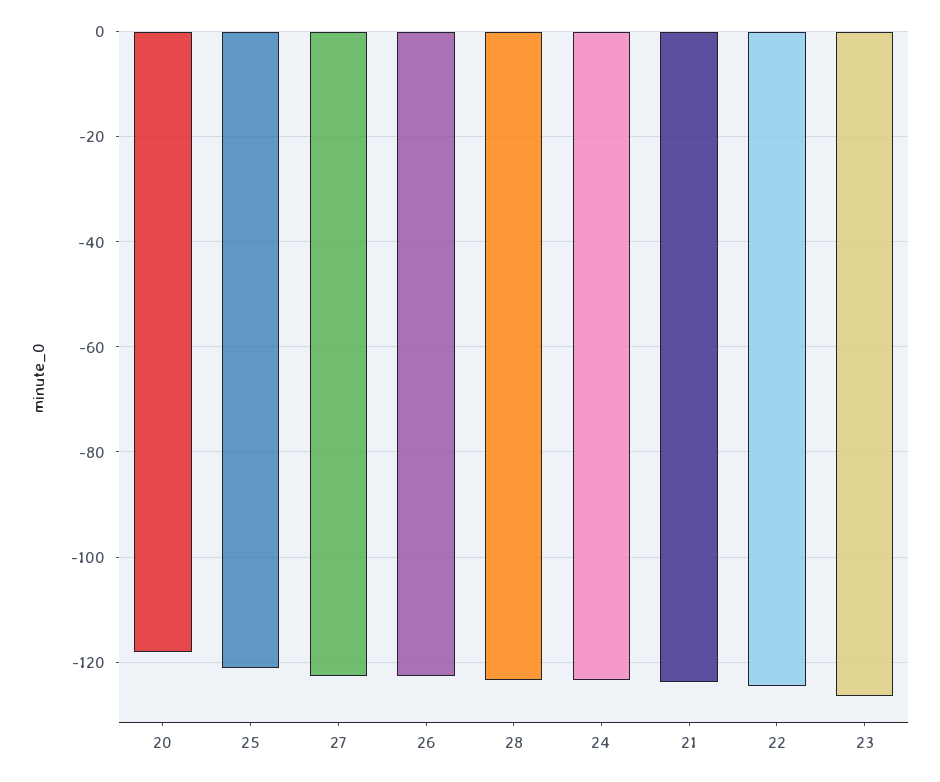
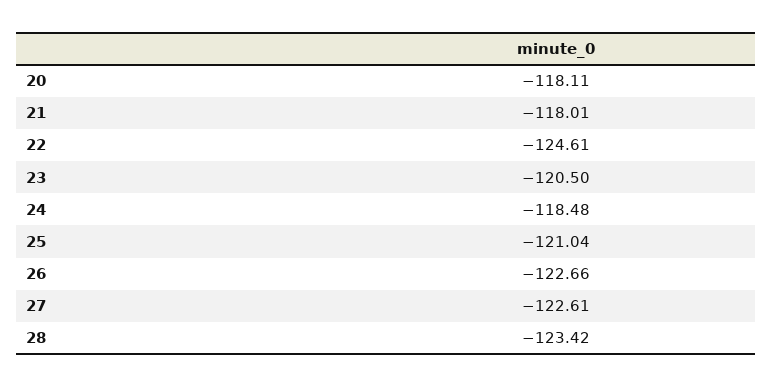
24: -124 -> -118.48
21: -124 -> -118.01
23: -126 -> -120.5

